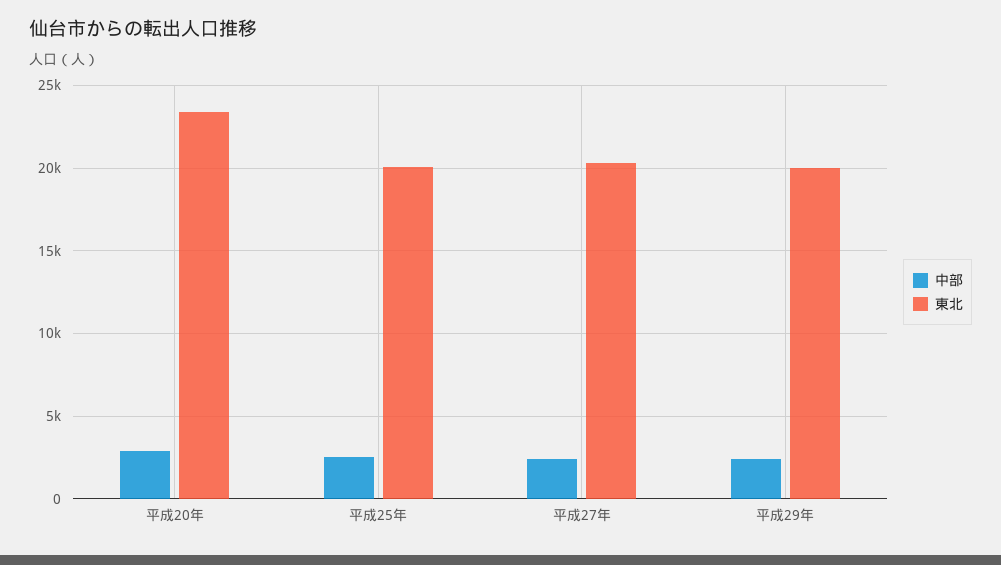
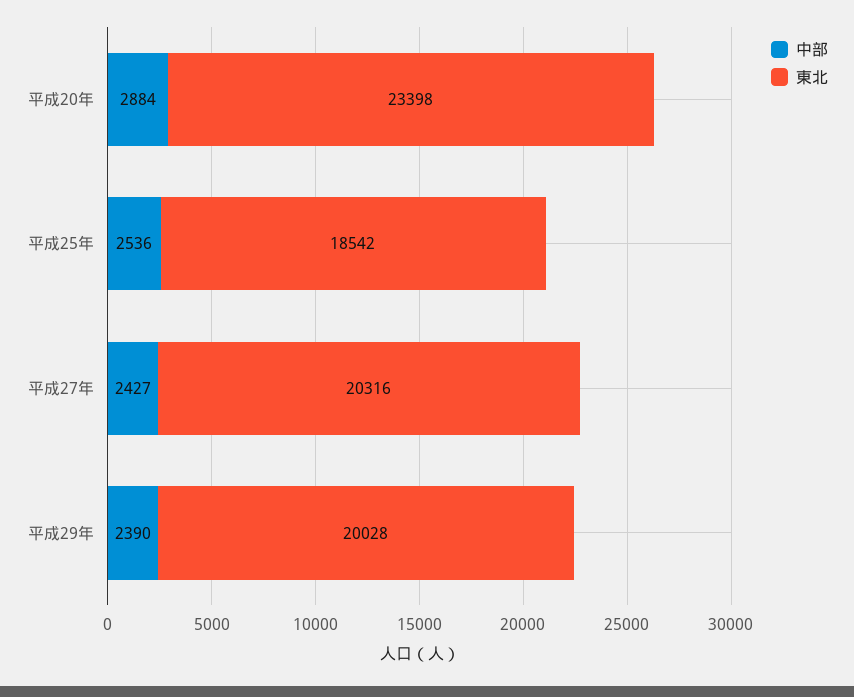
東北, 平成25年: 20000 -> 18542

